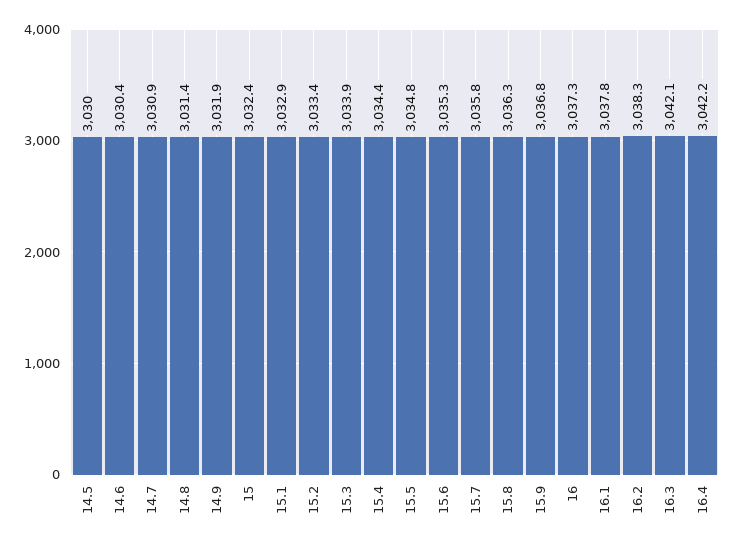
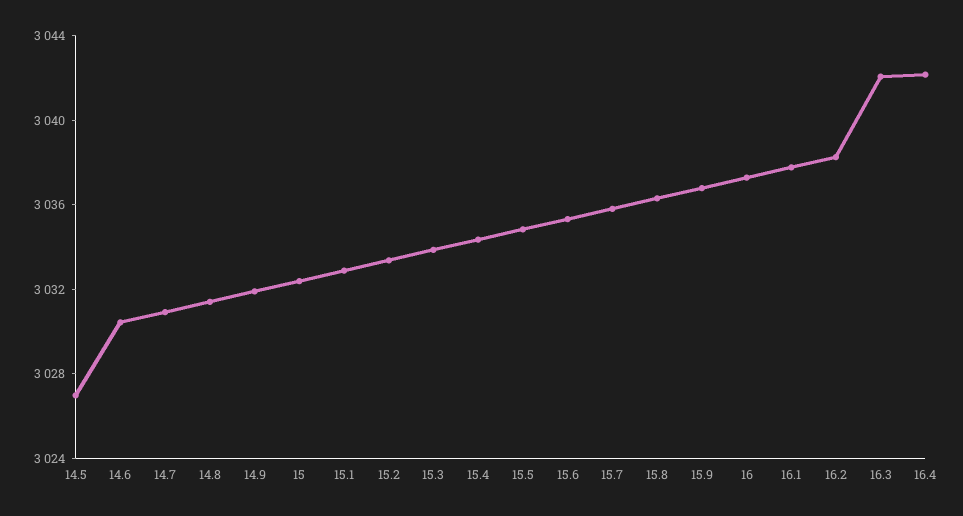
14.5: 3030 -> 3027

